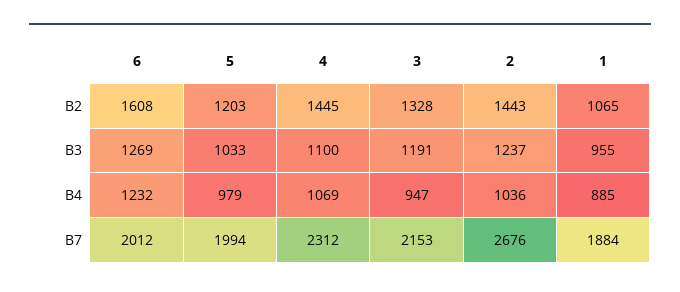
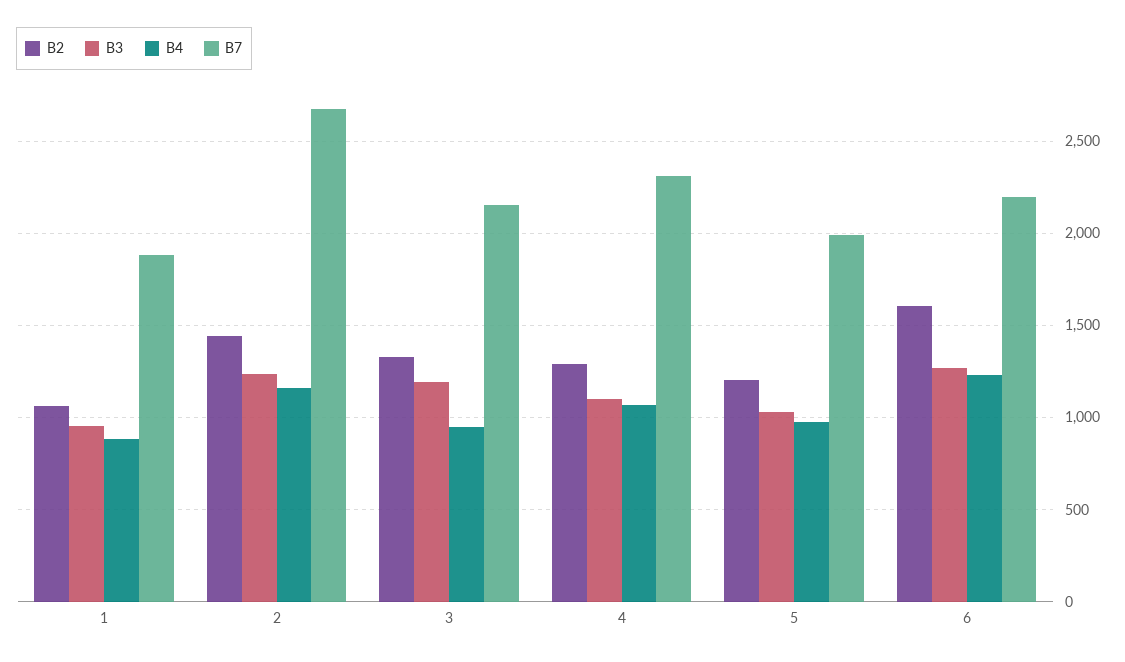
B2, 4: 1445 -> 1300
B4, 2: 1036 -> 1150
B7, 6: 2012 -> 2200

